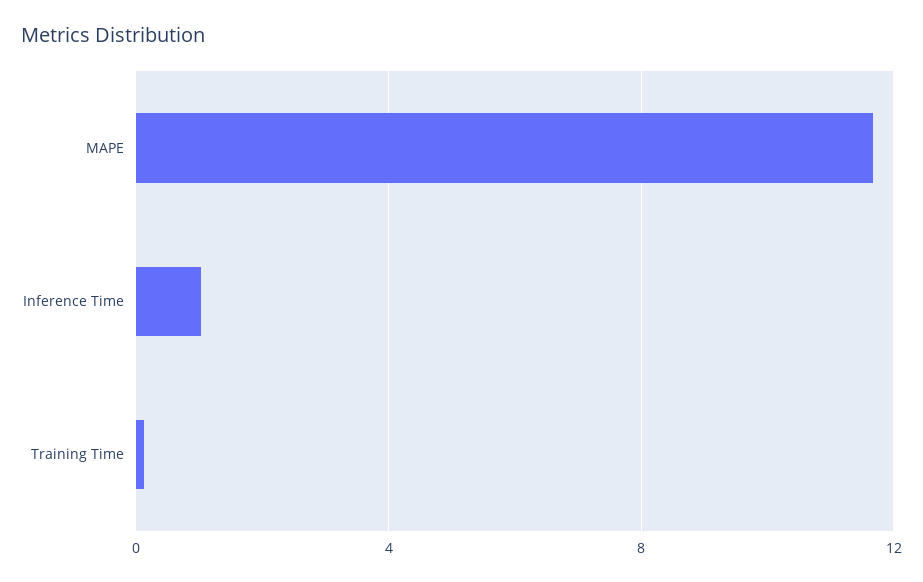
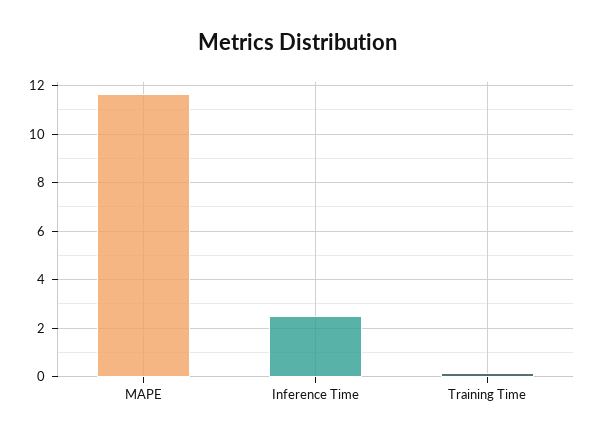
Inference Time: 1 -> 2.5

